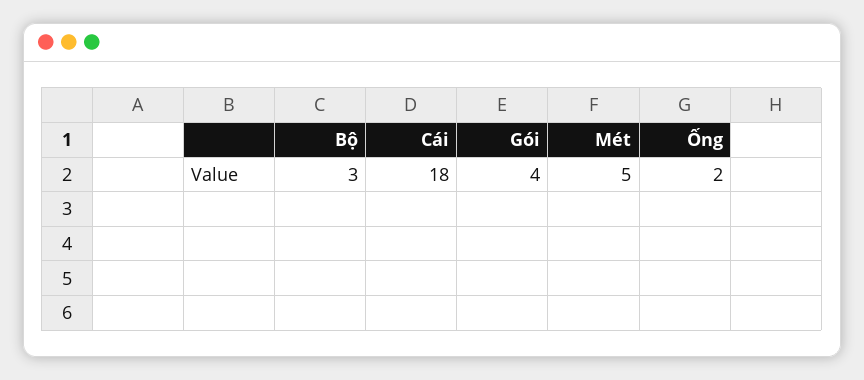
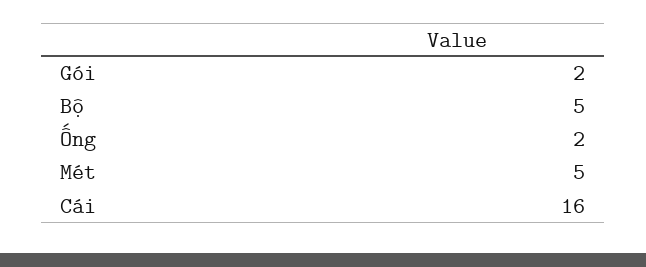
Bộ: 3 -> 5
Cái: 18 -> 16
Gói: 4 -> 2

